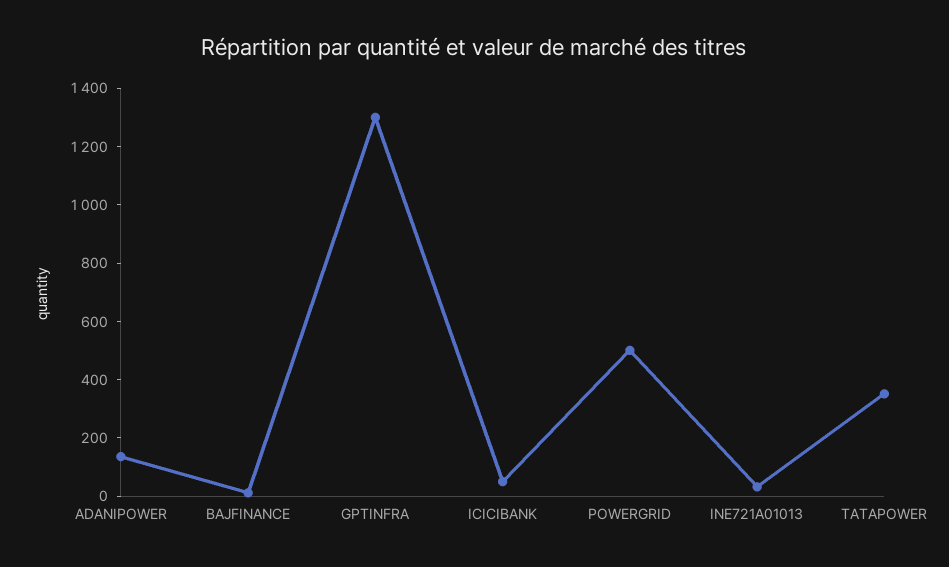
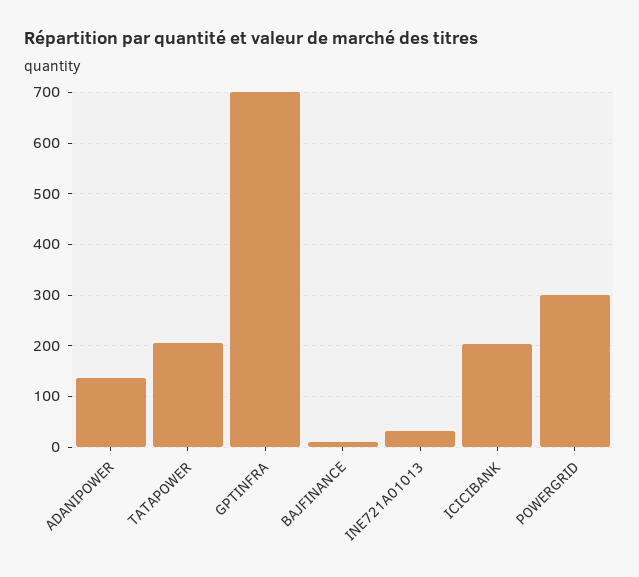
GPTINFRA: 1300 -> 700
ICICIBANK: 50 -> 200
POWERGRID: 500 -> 300
TATAPOWER: 350 -> 200

